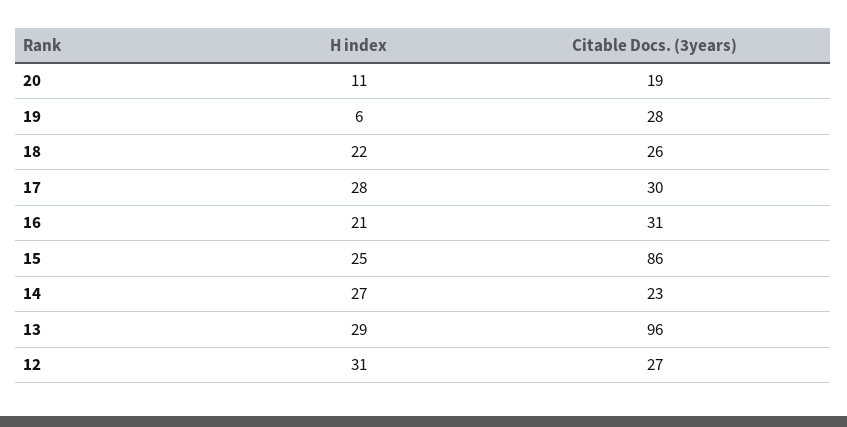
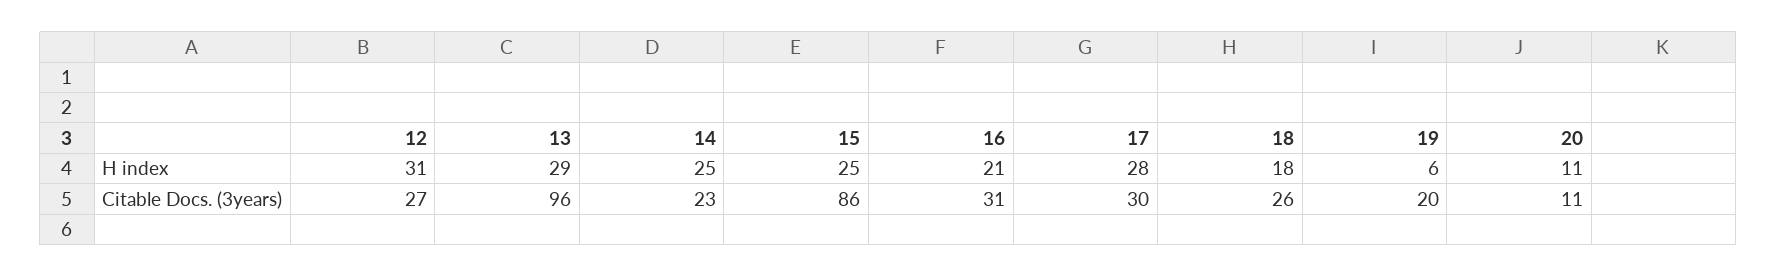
Citable Docs. (3years), 20: 19 -> 11
Citable Docs. (3years), 19: 28 -> 20
H index, 18: 22 -> 18
H index, 14: 27 -> 25

